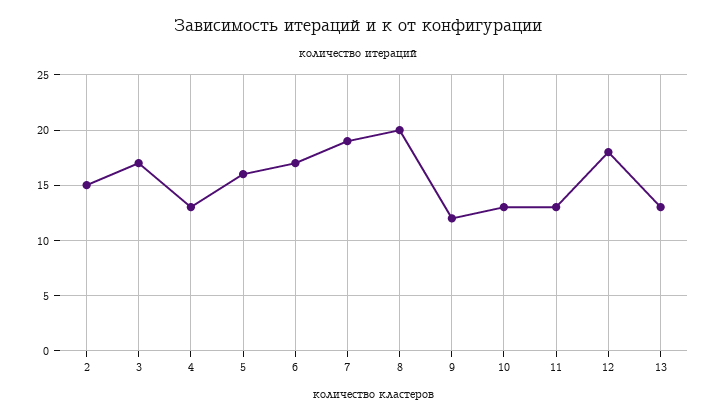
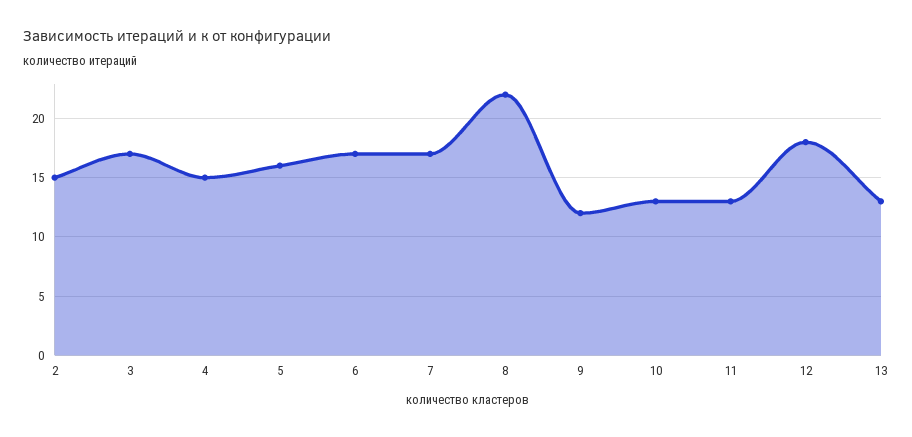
4: 13 -> 15
7: 19 -> 17
8: 20 -> 22

